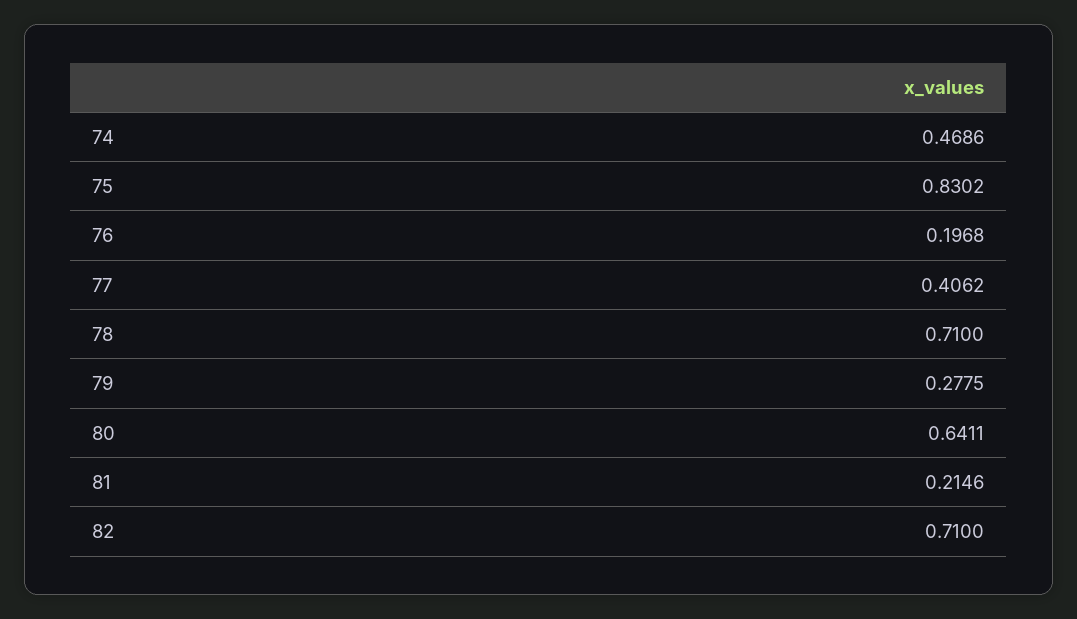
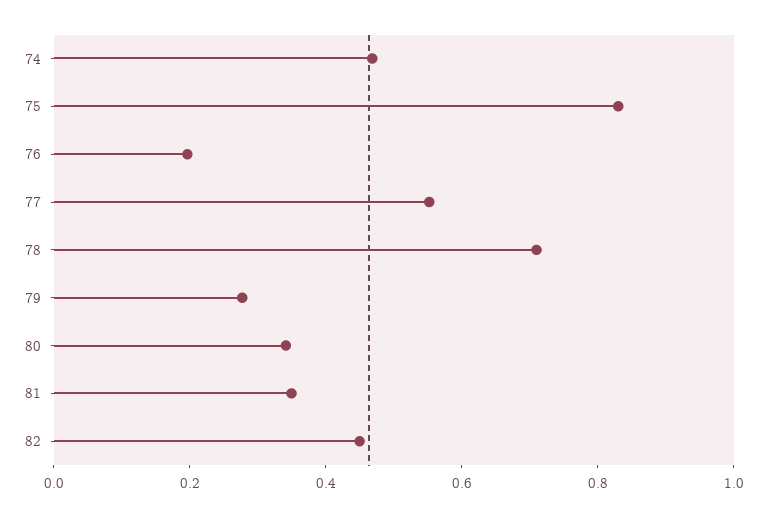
77: 0.4062 -> 0.55
80: 0.6411 -> 0.35
81: 0.2146 -> 0.35
82: 0.71 -> 0.45

